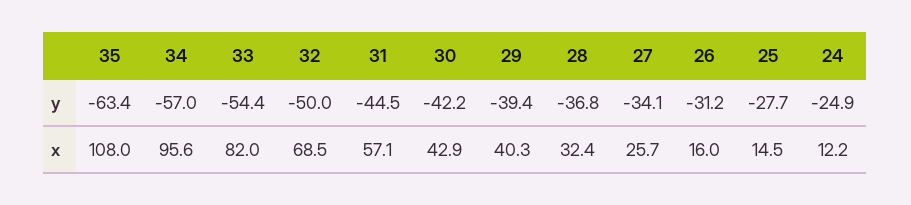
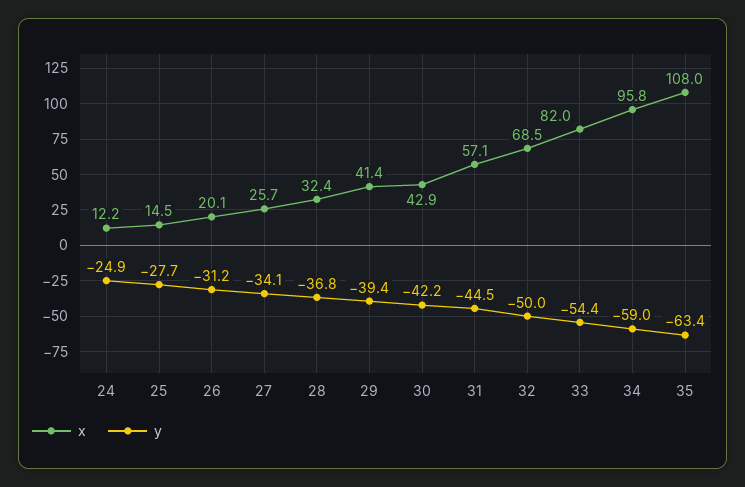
y, 34: -57 -> -59
x, 34: 95.6 -> 95.8
x, 29: 40.3 -> 41.4
x, 26: 16 -> 20.1

